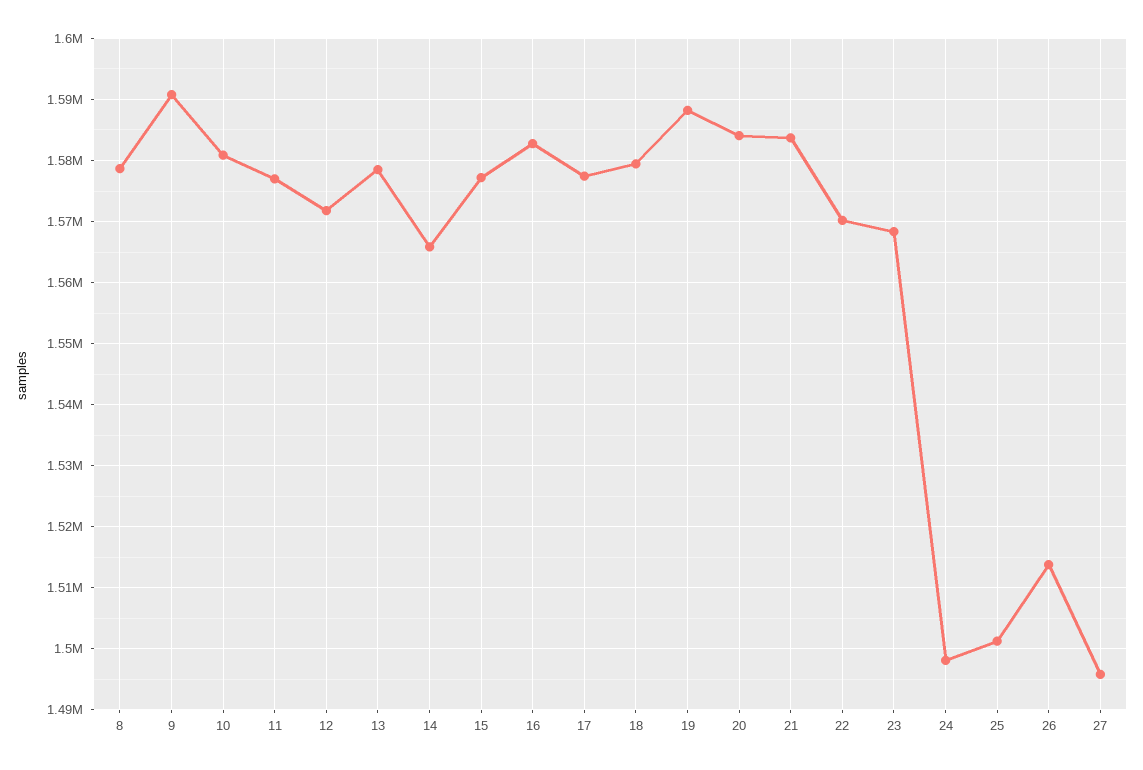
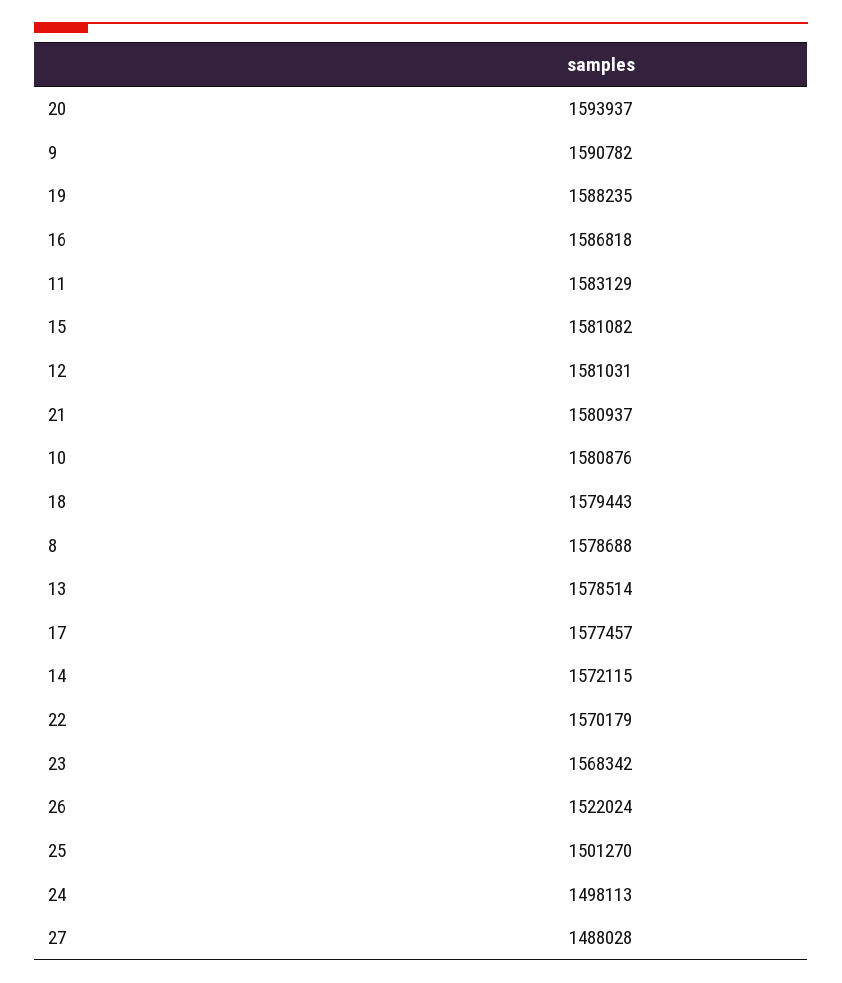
11: 1577000 -> 1583129
12: 1572000 -> 1581031
14: 1566000 -> 1572115
15: 1577000 -> 1581082
16: 1583000 -> 1586818
20: 1584000 -> 1593937
21: 1584000 -> 1580937
26: 1514000 -> 1522024
27: 1496000 -> 1488028

